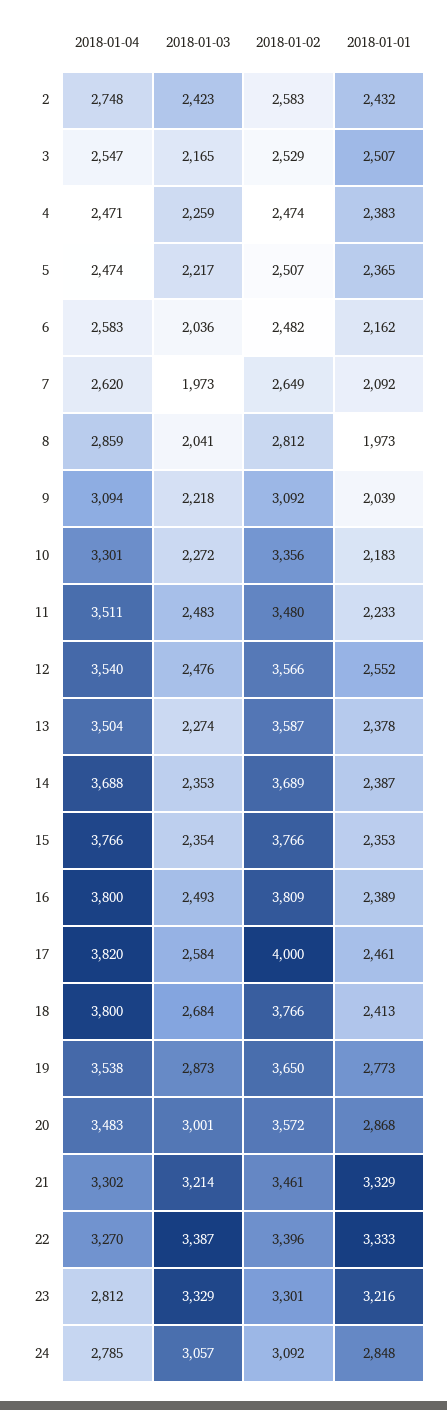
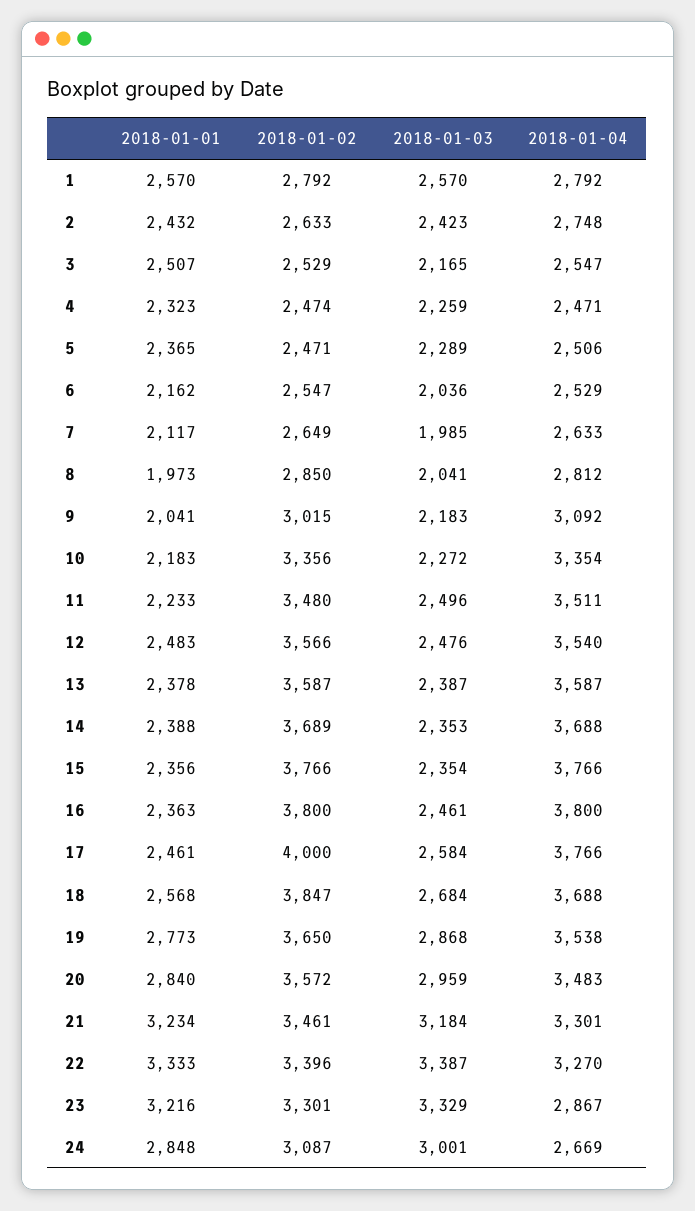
2018-01-02, 2: 2583 -> 2633
2018-01-01, 4: 2383 -> 2323
2018-01-04, 5: 2474 -> 2506
2018-01-03, 5: 2217 -> 2289
2018-01-02, 5: 2507 -> 2471
2018-01-04, 6: 2583 -> 2529
2018-01-02, 6: 2482 -> 2547
2018-01-04, 7: 2620 -> 2633
2018-01-03, 7: 1973 -> 1985
2018-01-01, 7: 2092 -> 2117
2018-01-04, 8: 2859 -> 2812
2018-01-02, 8: 2812 -> 2850
2018-01-04, 9: 3094 -> 3092
2018-01-03, 9: 2218 -> 2183
2018-01-02, 9: 3092 -> 3015
2018-01-01, 9: 2039 -> 2041
2018-01-04, 10: 3301 -> 3354
2018-01-03, 11: 2483 -> 2496
2018-01-01, 12: 2552 -> 2483
2018-01-04, 13: 3504 -> 3587
2018-01-03, 13: 2274 -> 2387
2018-01-01, 14: 2387 -> 2388
2018-01-01, 15: 2353 -> 2356
2018-01-03, 16: 2493 -> 2461
2018-01-02, 16: 3809 -> 3800
2018-01-01, 16: 2389 -> 2363
2018-01-04, 17: 3820 -> 3766
2018-01-04, 18: 3800 -> 3688
2018-01-02, 18: 3766 -> 3847
2018-01-01, 18: 2413 -> 2568
2018-01-03, 19: 2873 -> 2868
2018-01-03, 20: 3001 -> 2959
2018-01-01, 20: 2868 -> 2840
2018-01-04, 21: 3302 -> 3301
2018-01-03, 21: 3214 -> 3184
2018-01-01, 21: 3329 -> 3234
2018-01-04, 23: 2812 -> 2867
2018-01-04, 24: 2785 -> 2669
2018-01-03, 24: 3057 -> 3001
2018-01-02, 24: 3092 -> 3087
2018-01-01, 1: none -> 2570
2018-01-02, 1: none -> 2792
2018-01-03, 1: none -> 2570
2018-01-04, 1: none -> 2792

